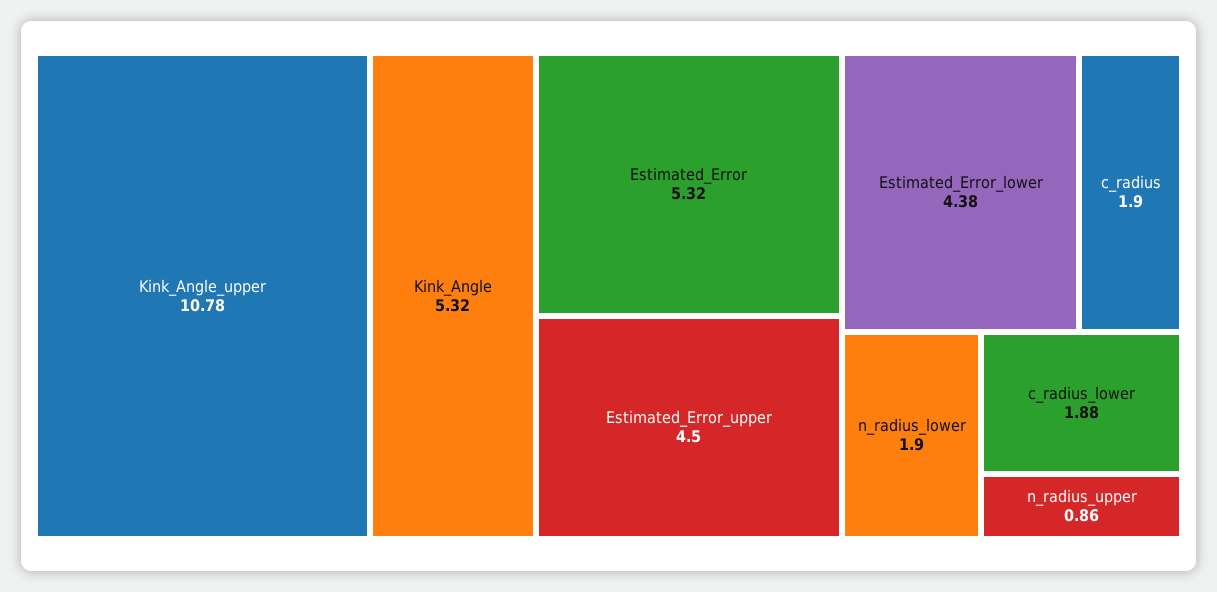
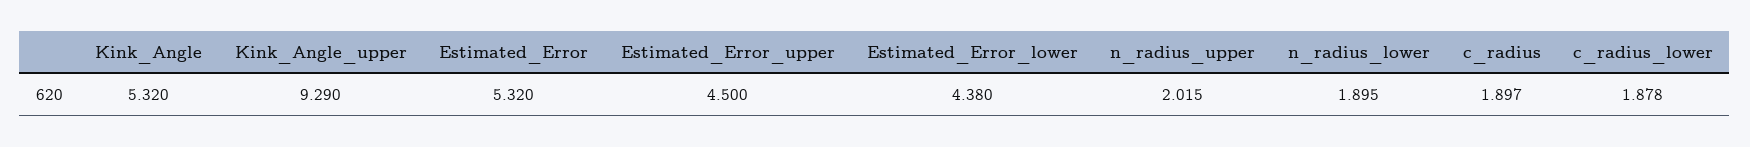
Kink_Angle_upper: 10.78 -> 9.29
n_radius_upper: 0.86 -> 2.015

